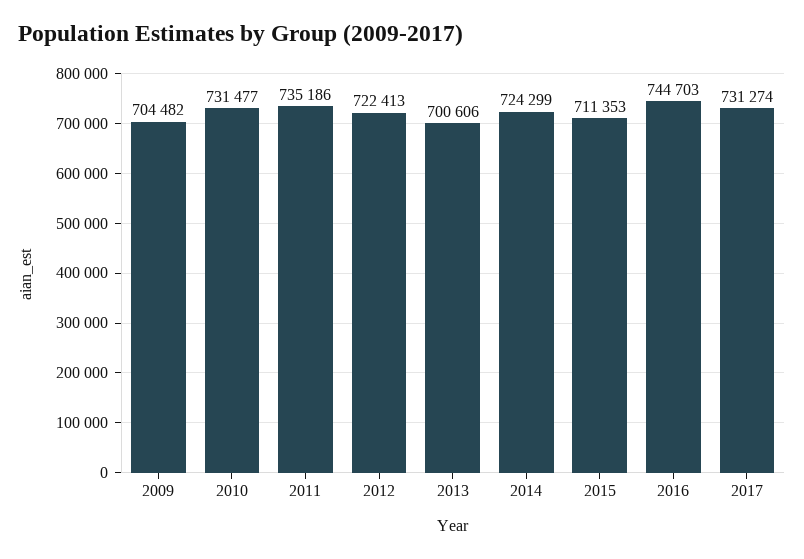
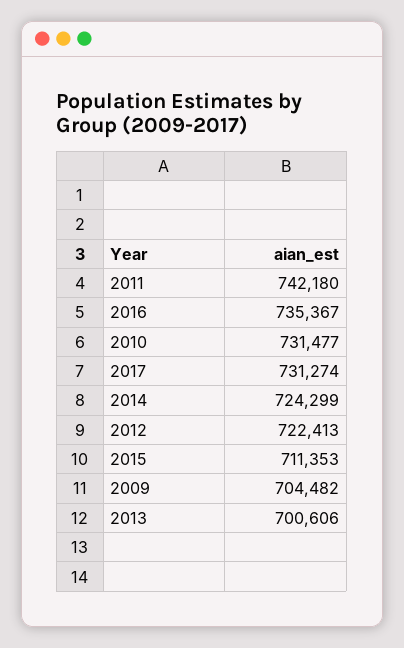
2011: 735186 -> 742180
2016: 744703 -> 735367

